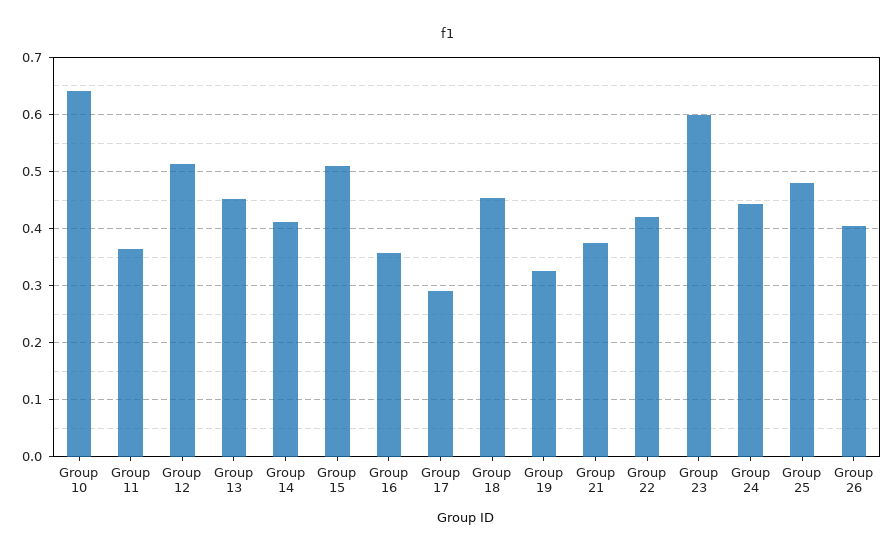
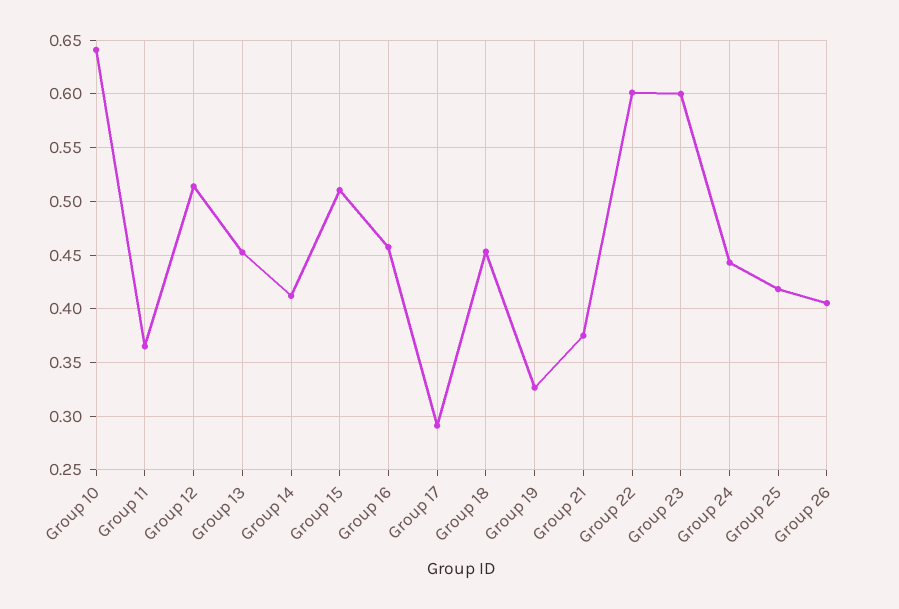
Group 16: 0.36 -> 0.46
Group 22: 0.42 -> 0.6
Group 25: 0.48 -> 0.42

